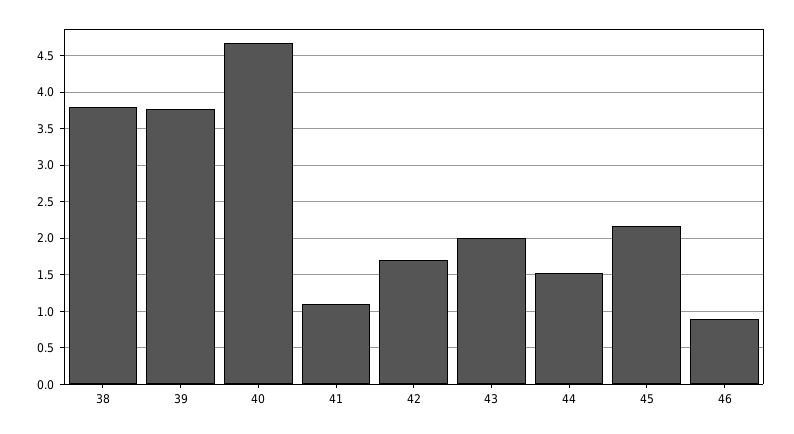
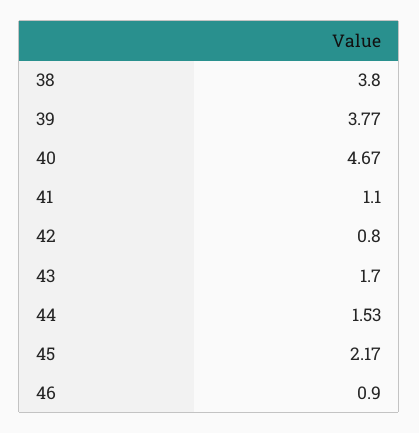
42: 1.7 -> 0.8
43: 2 -> 1.7

